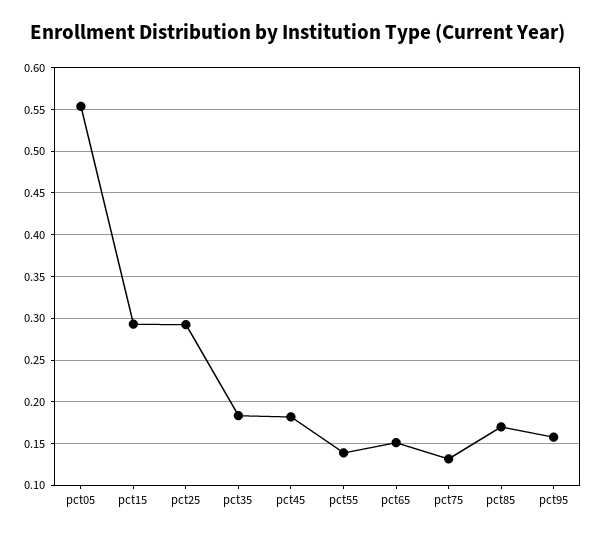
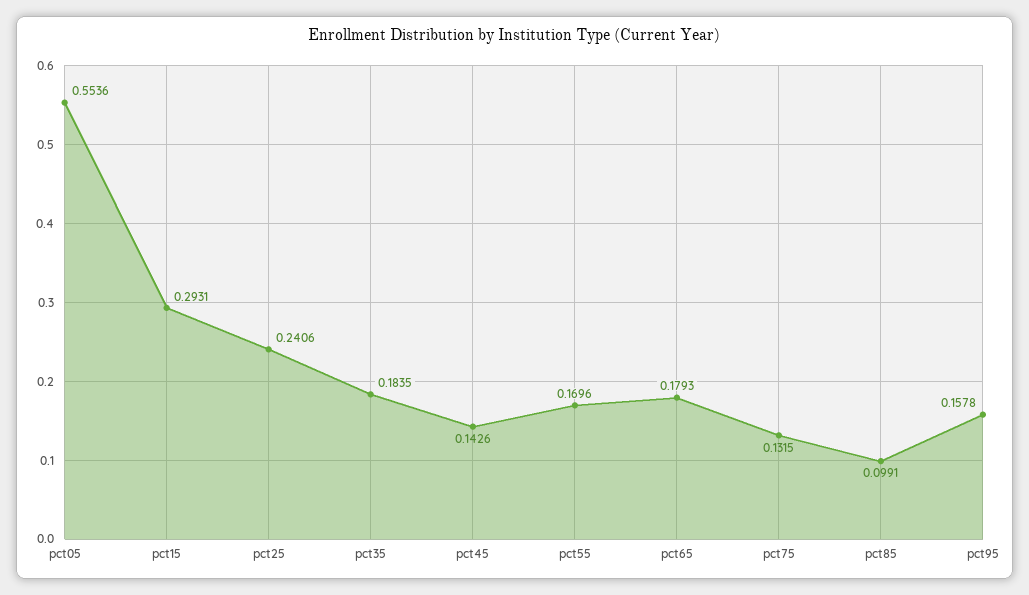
pct25: 0.29 -> 0.2406
pct45: 0.18 -> 0.1426
pct55: 0.14 -> 0.1696
pct65: 0.15 -> 0.1793
pct85: 0.17 -> 0.0991

